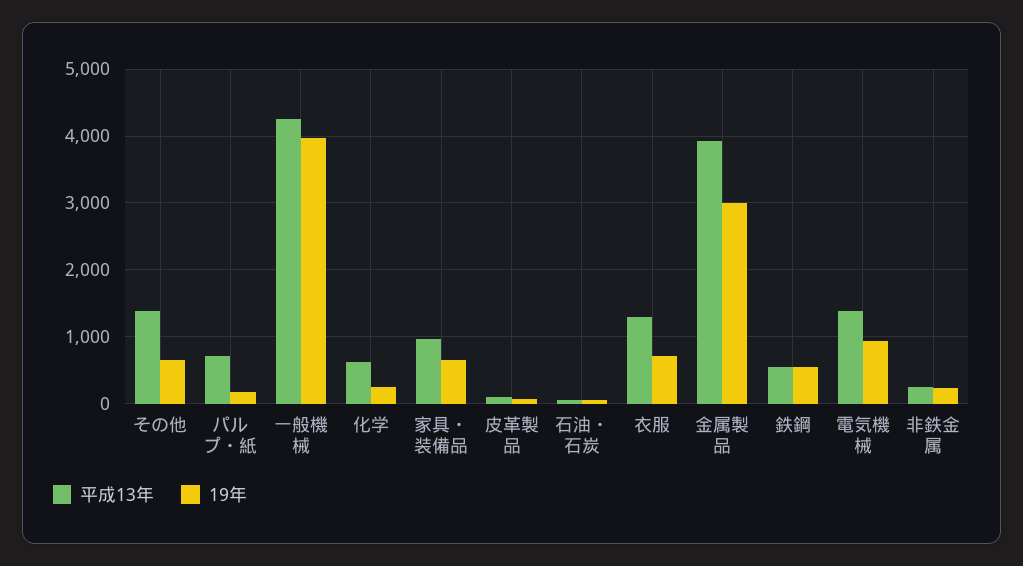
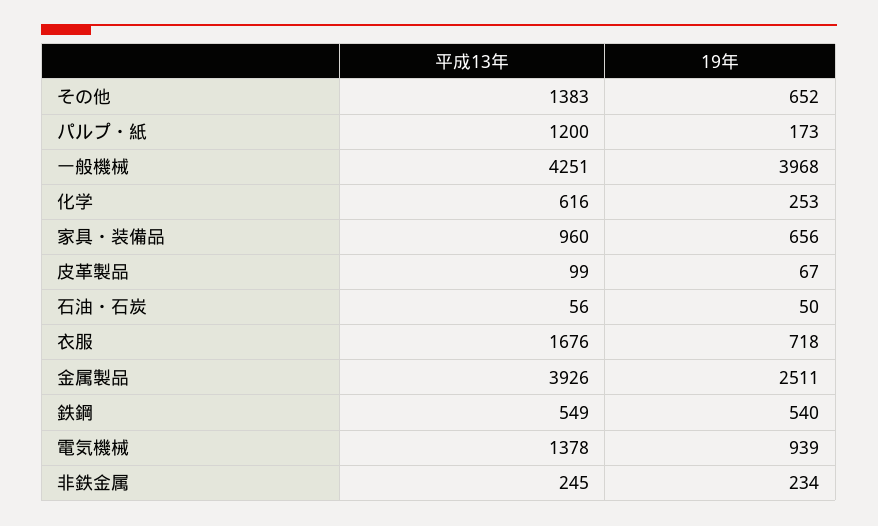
平成13年, パルプ・紙: 700 -> 1200
平成13年, 衣服: 1300 -> 1676
19年, 金属製品: 3000 -> 2511

